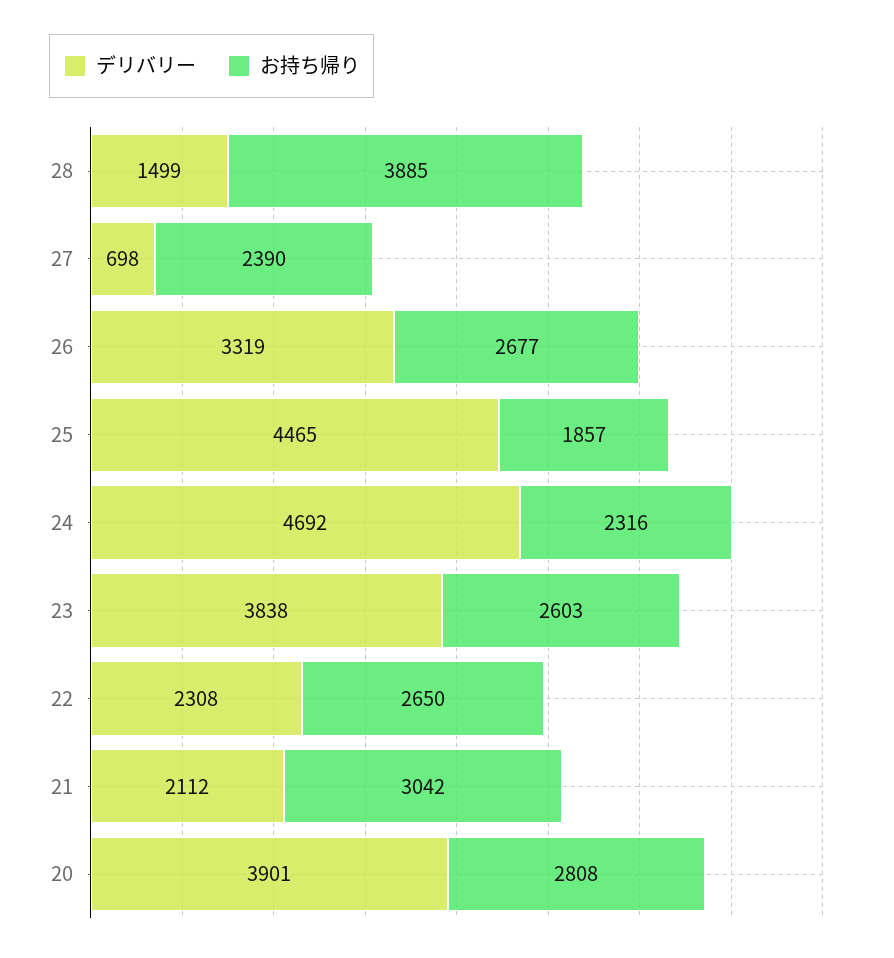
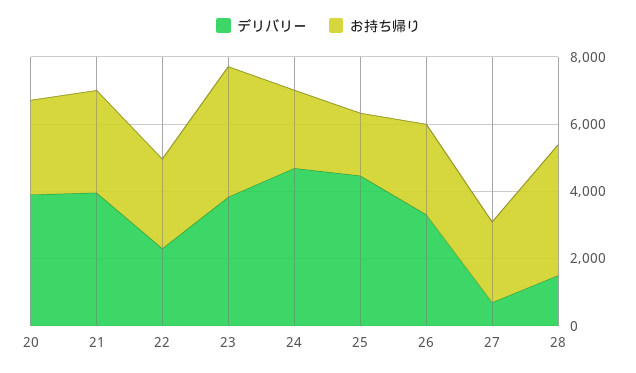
お持ち帰り, 23: 2603 -> 4000
デリバリー, 21: 2112 -> 4000

